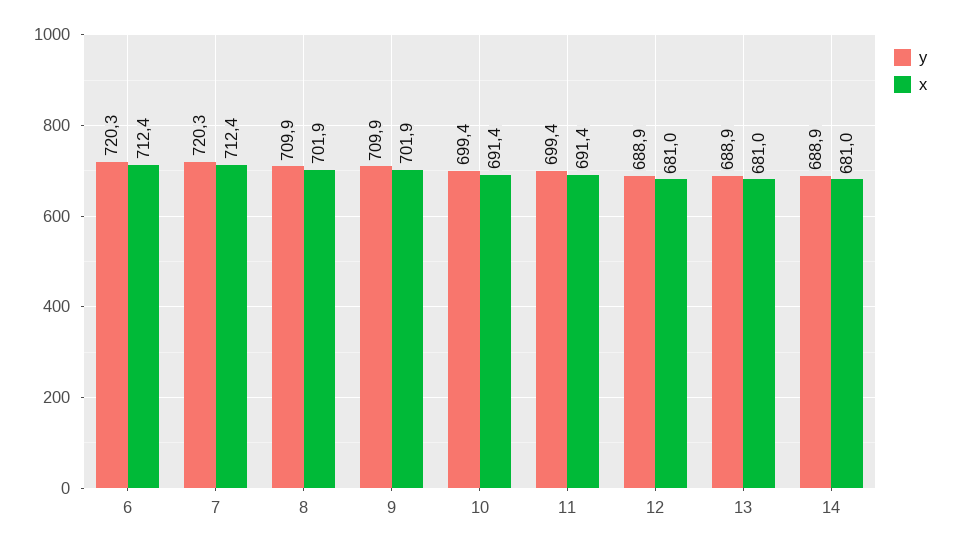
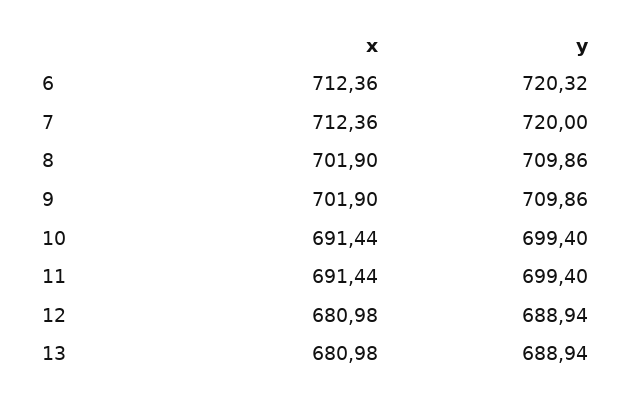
y, 7: 720.3 -> 720
y, 14: 688.9 -> none
x, 14: 681 -> none

